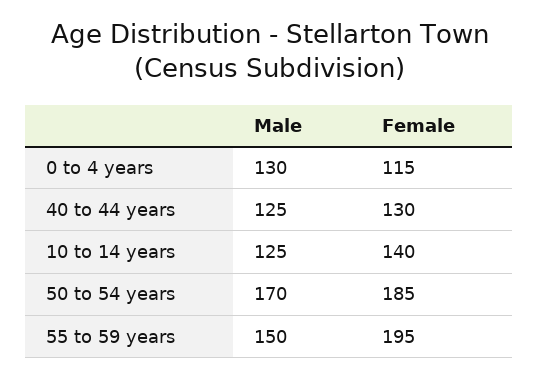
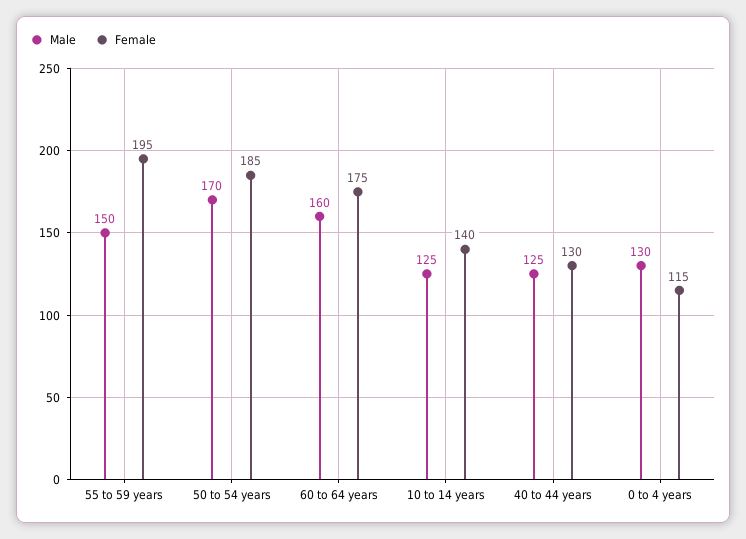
Male, 60 to 64 years: none -> 160
Female, 60 to 64 years: none -> 175

